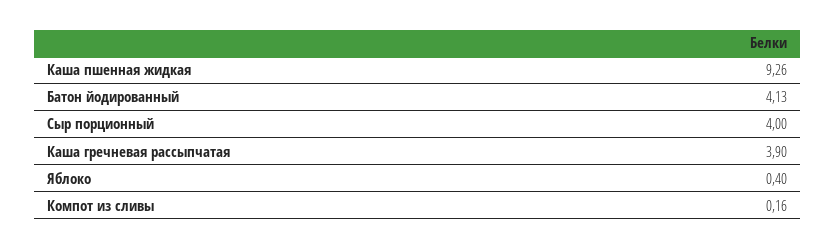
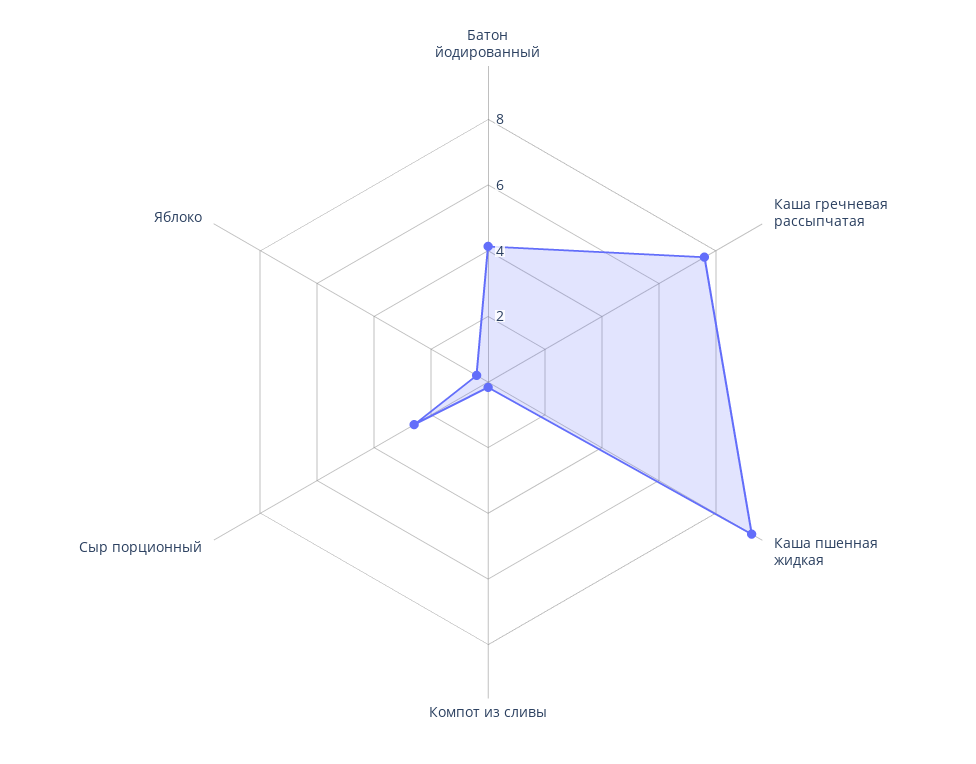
Сыр порционный: 4 -> 2.5
Каша гречневая рассыпчатая: 3.9 -> 7.5

